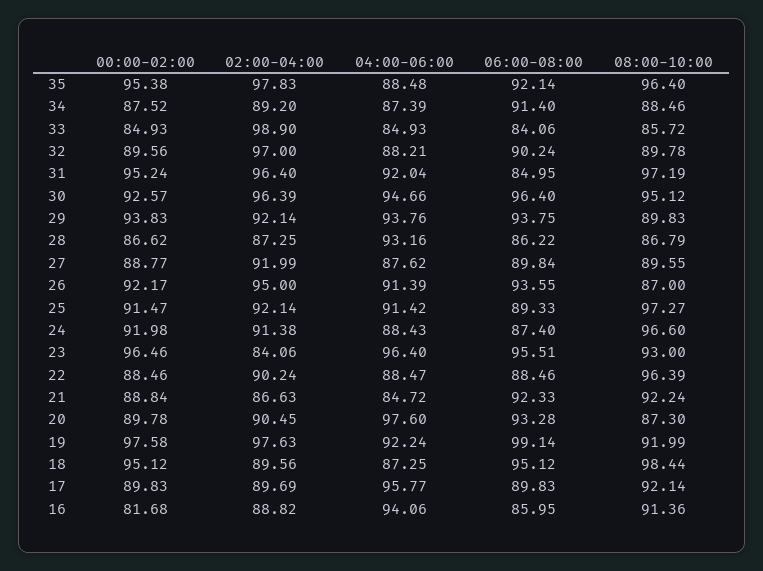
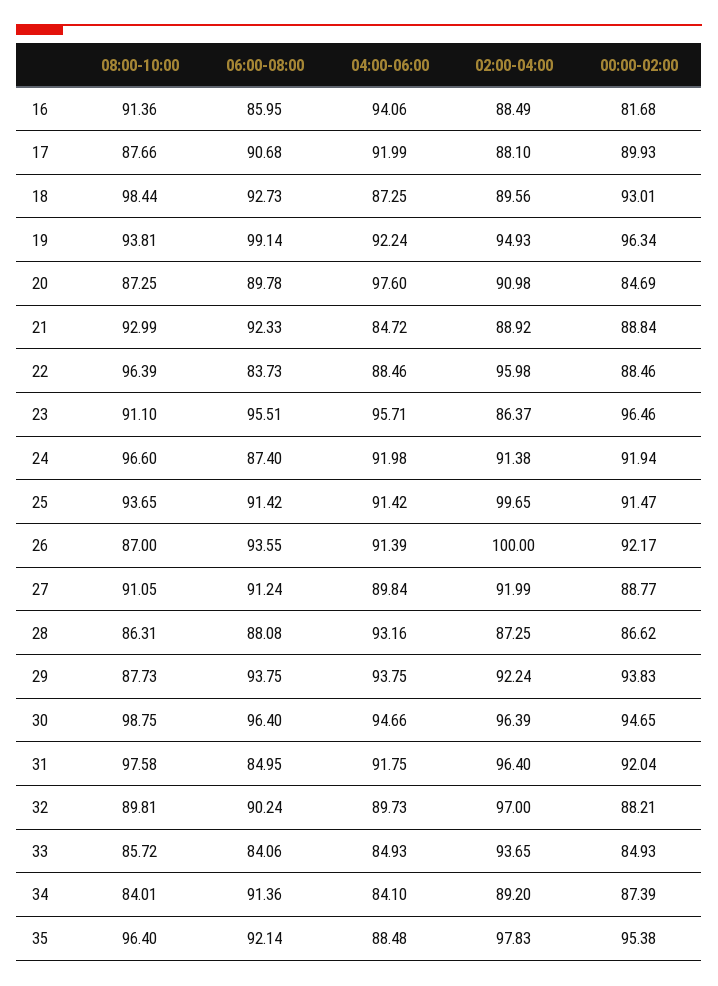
00:00-02:00, 34: 87.52 -> 87.39
04:00-06:00, 34: 87.39 -> 84.1
06:00-08:00, 34: 91.4 -> 91.36
08:00-10:00, 34: 88.46 -> 84.01
02:00-04:00, 33: 98.9 -> 93.65
00:00-02:00, 32: 89.56 -> 88.21
04:00-06:00, 32: 88.21 -> 89.73
08:00-10:00, 32: 89.78 -> 89.81
00:00-02:00, 31: 95.24 -> 92.04
04:00-06:00, 31: 92.04 -> 91.75
08:00-10:00, 31: 97.19 -> 97.58
00:00-02:00, 30: 92.57 -> 94.65
08:00-10:00, 30: 95.12 -> 98.75
02:00-04:00, 29: 92.14 -> 92.24
04:00-06:00, 29: 93.76 -> 93.75
08:00-10:00, 29: 89.83 -> 87.73
06:00-08:00, 28: 86.22 -> 88.08
08:00-10:00, 28: 86.79 -> 86.31
04:00-06:00, 27: 87.62 -> 89.84
06:00-08:00, 27: 89.84 -> 91.24
08:00-10:00, 27: 89.55 -> 91.05
02:00-04:00, 26: 95 -> 100
02:00-04:00, 25: 92.14 -> 99.65
06:00-08:00, 25: 89.33 -> 91.42
08:00-10:00, 25: 97.27 -> 93.65
00:00-02:00, 24: 91.98 -> 91.94
04:00-06:00, 24: 88.43 -> 91.98
02:00-04:00, 23: 84.06 -> 86.37
04:00-06:00, 23: 96.4 -> 95.71
08:00-10:00, 23: 93 -> 91.1
02:00-04:00, 22: 90.24 -> 95.98
04:00-06:00, 22: 88.47 -> 88.46
06:00-08:00, 22: 88.46 -> 83.73
02:00-04:00, 21: 86.63 -> 88.92
08:00-10:00, 21: 92.24 -> 92.99
00:00-02:00, 20: 89.78 -> 84.69
02:00-04:00, 20: 90.45 -> 90.98
06:00-08:00, 20: 93.28 -> 89.78
08:00-10:00, 20: 87.3 -> 87.25
00:00-02:00, 19: 97.58 -> 96.34
02:00-04:00, 19: 97.63 -> 94.93
08:00-10:00, 19: 91.99 -> 93.81
00:00-02:00, 18: 95.12 -> 93.01
06:00-08:00, 18: 95.12 -> 92.73
00:00-02:00, 17: 89.83 -> 89.93
02:00-04:00, 17: 89.69 -> 88.1
04:00-06:00, 17: 95.77 -> 91.99
06:00-08:00, 17: 89.83 -> 90.68
08:00-10:00, 17: 92.14 -> 87.66
02:00-04:00, 16: 88.82 -> 88.49

